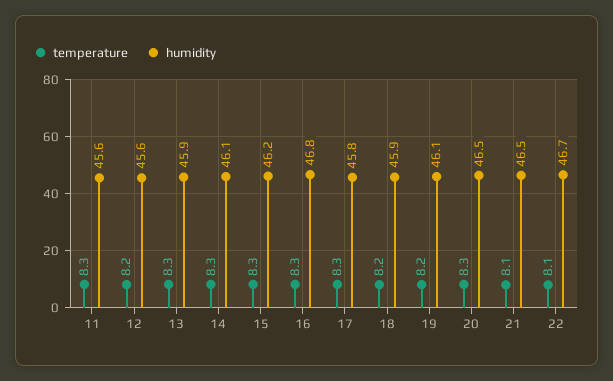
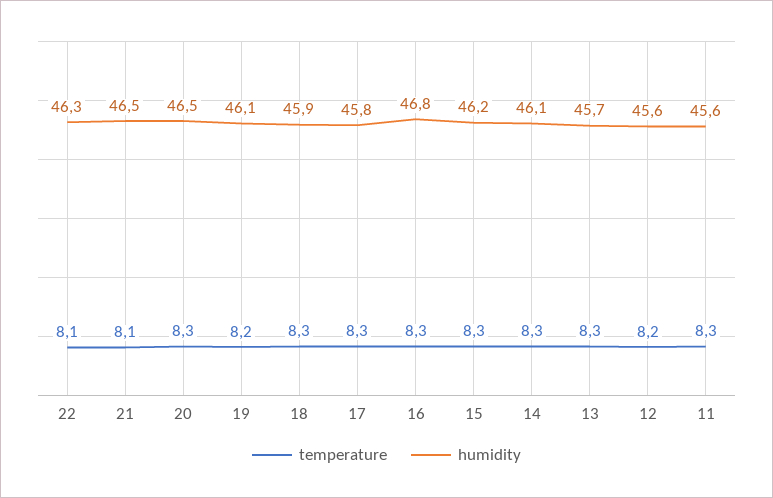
humidity, 13: 45.9 -> 45.7
temperature, 18: 8.2 -> 8.3
humidity, 22: 46.7 -> 46.3

